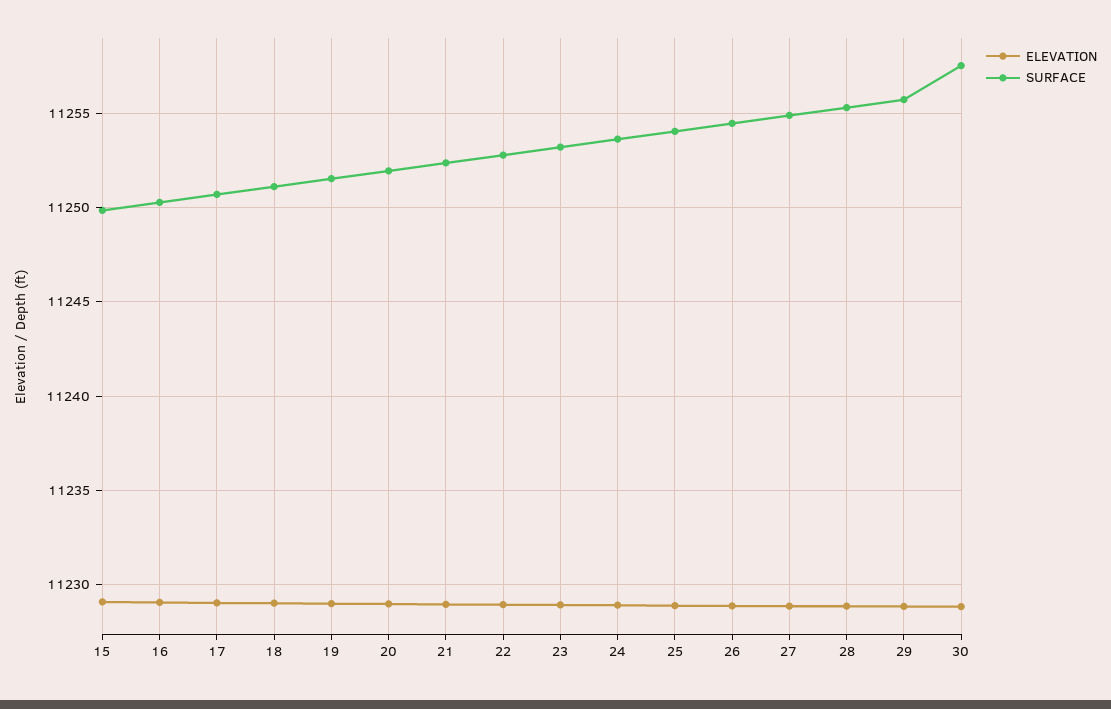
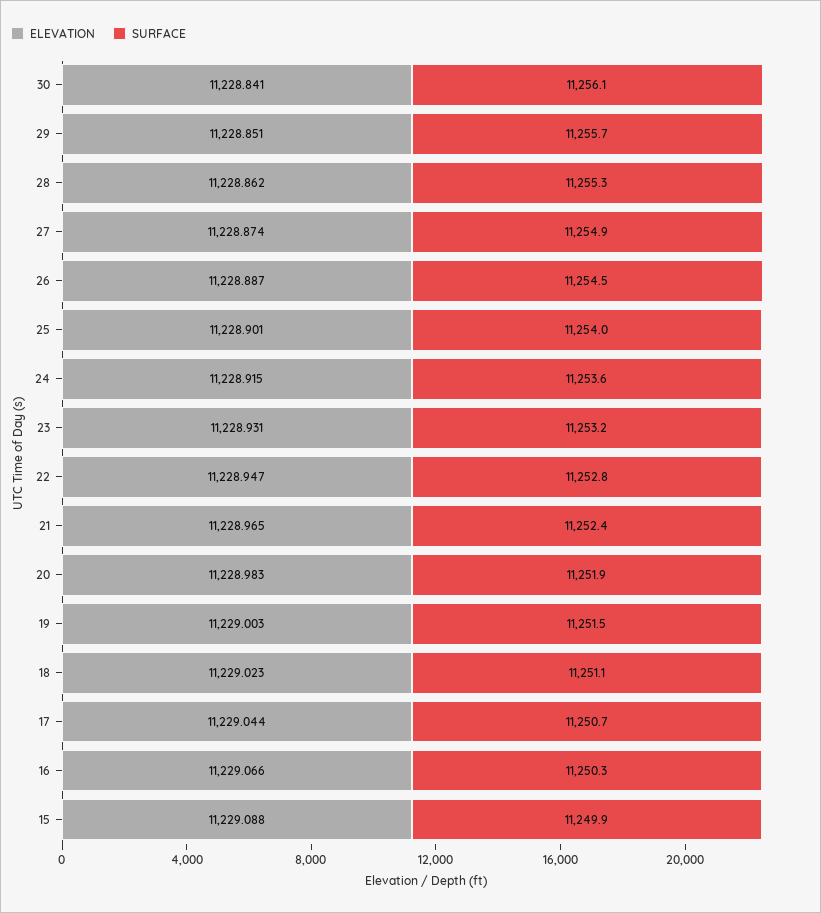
SURFACE, 30: 11257.5 -> 11256.1

